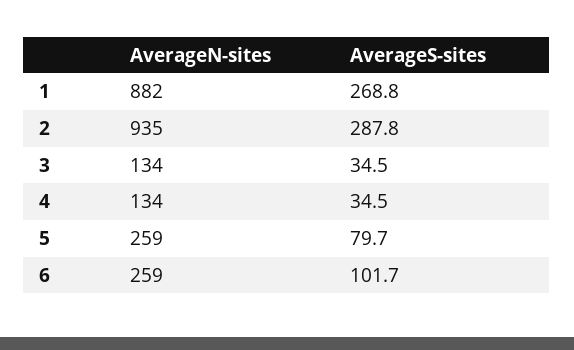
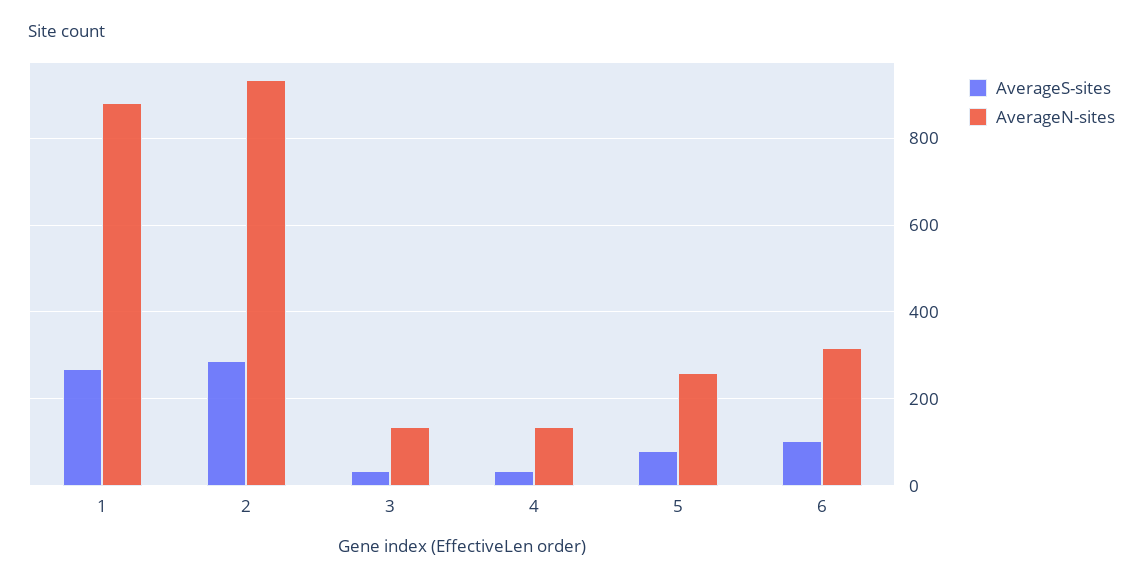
AverageN-sites, 6: 259 -> 320

